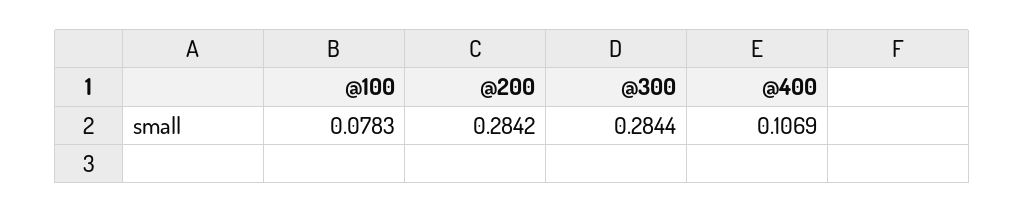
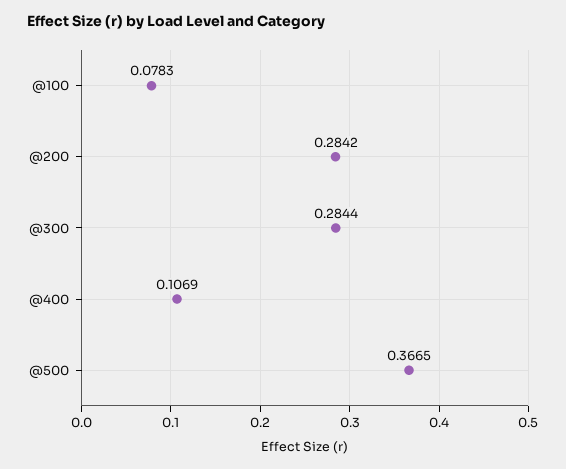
@500: none -> 0.3665

